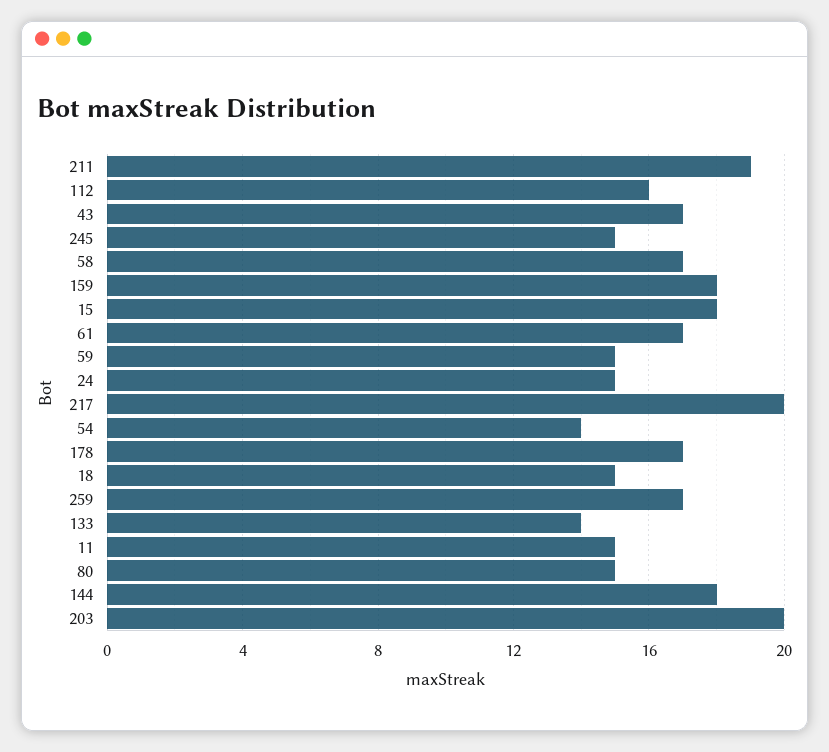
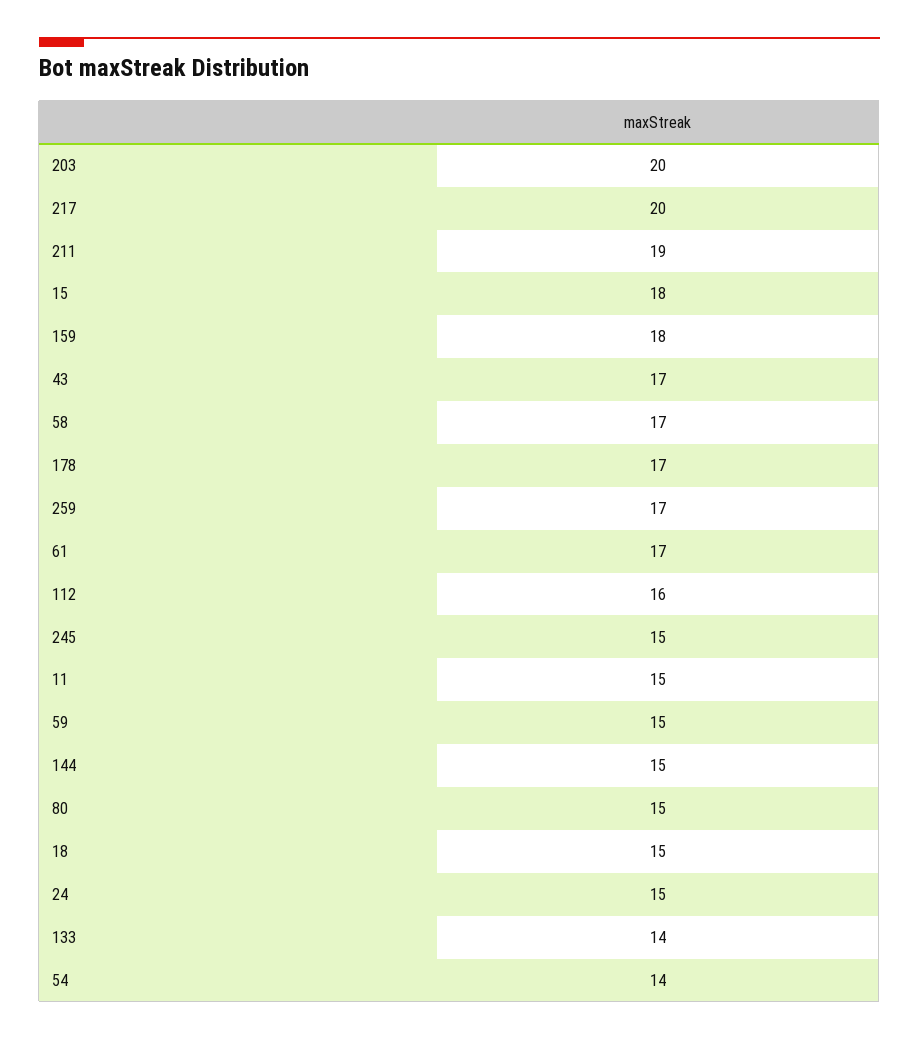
144: 18 -> 15

